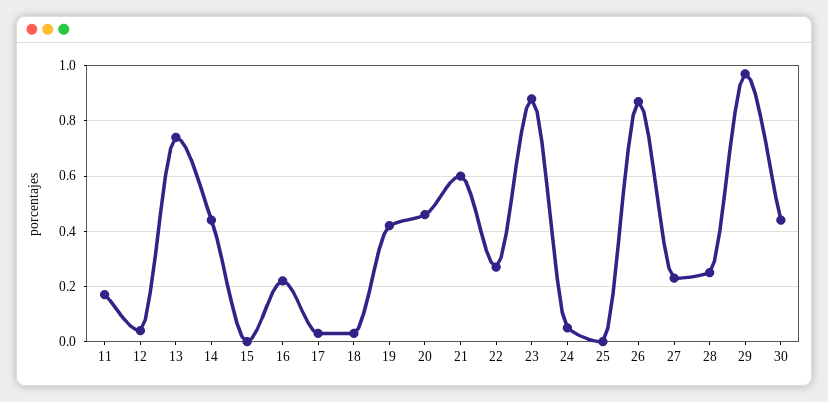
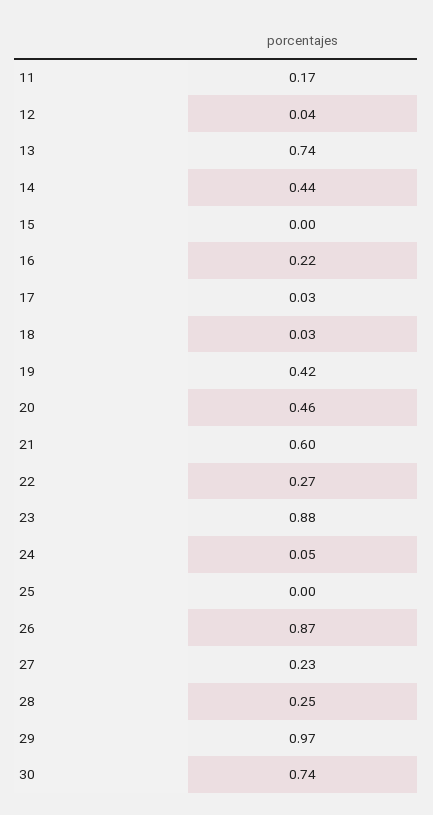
30: 0.45 -> 0.74

